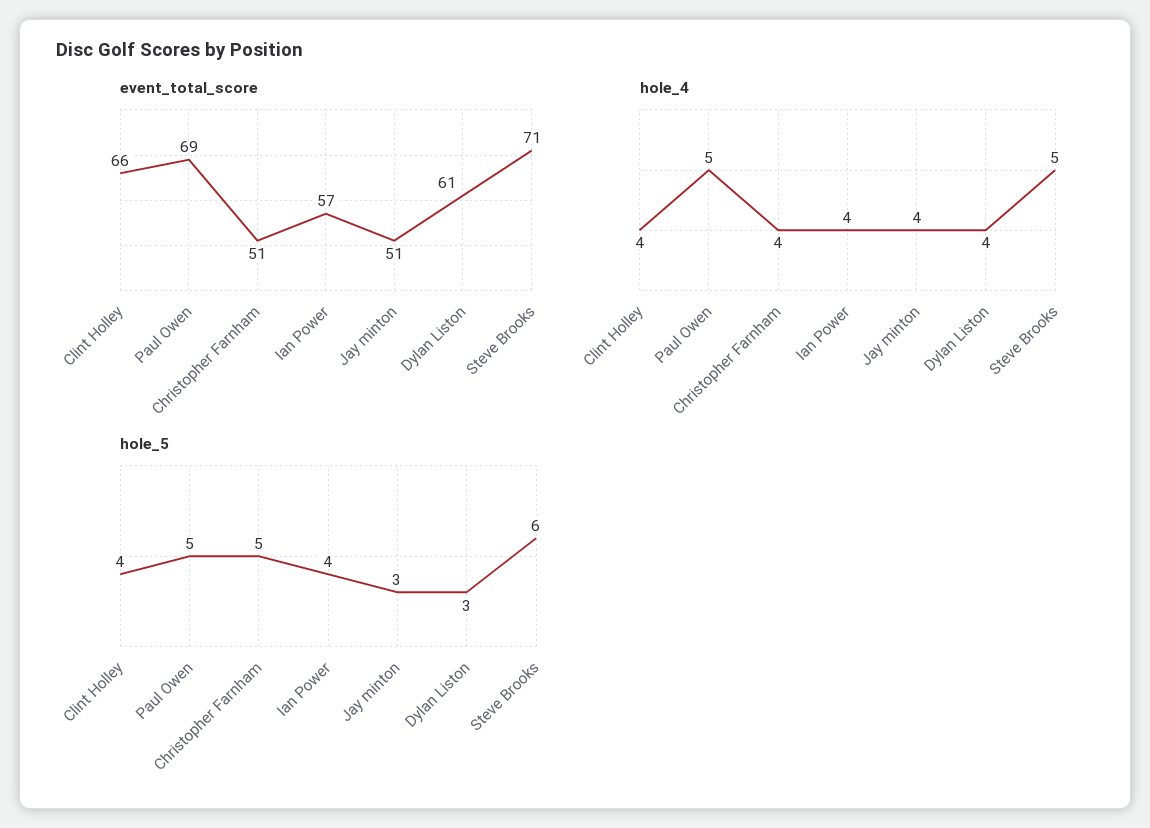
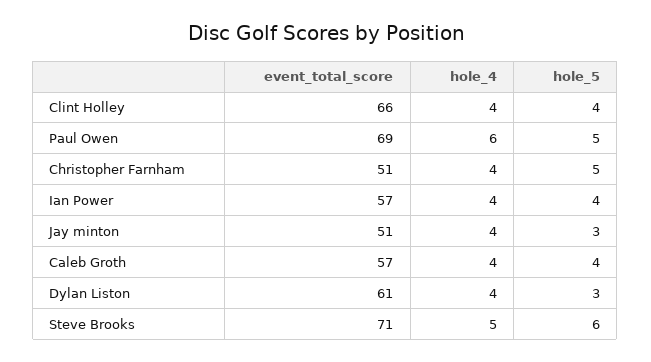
hole_4, Paul Owen: 5 -> 6
event_total_score, Caleb Groth: none -> 57
hole_4, Caleb Groth: none -> 4
hole_5, Caleb Groth: none -> 4

